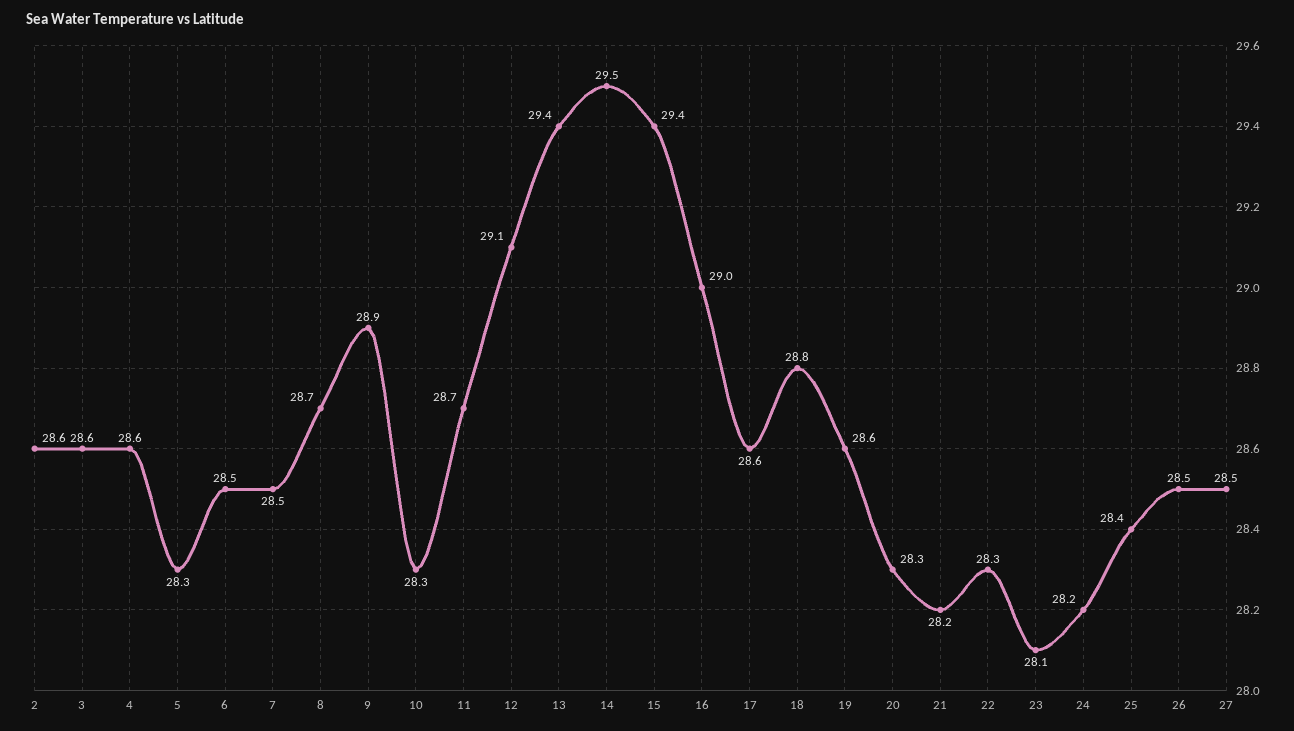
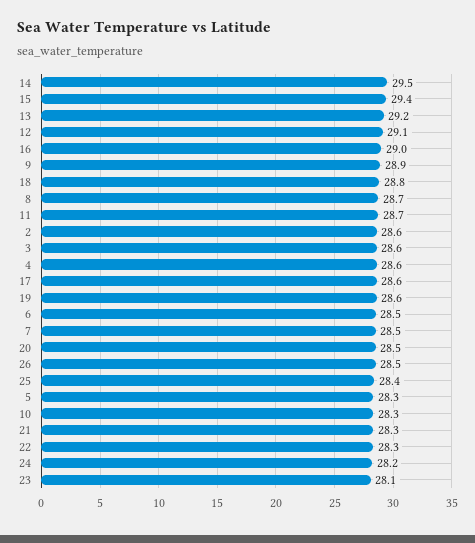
13: 29.4 -> 29.2
20: 28.3 -> 28.5
21: 28.2 -> 28.3
27: 28.5 -> none

